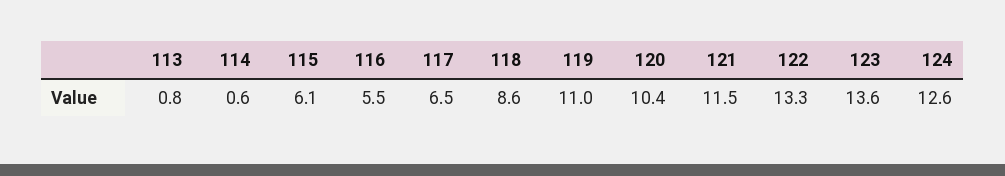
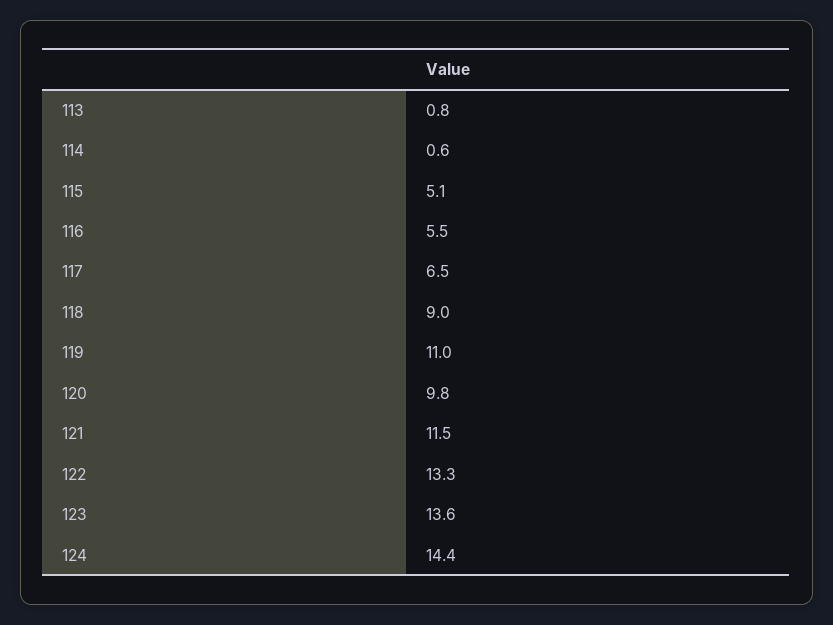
115: 6.1 -> 5.1
118: 8.6 -> 9
120: 10.4 -> 9.8
124: 12.6 -> 14.4

